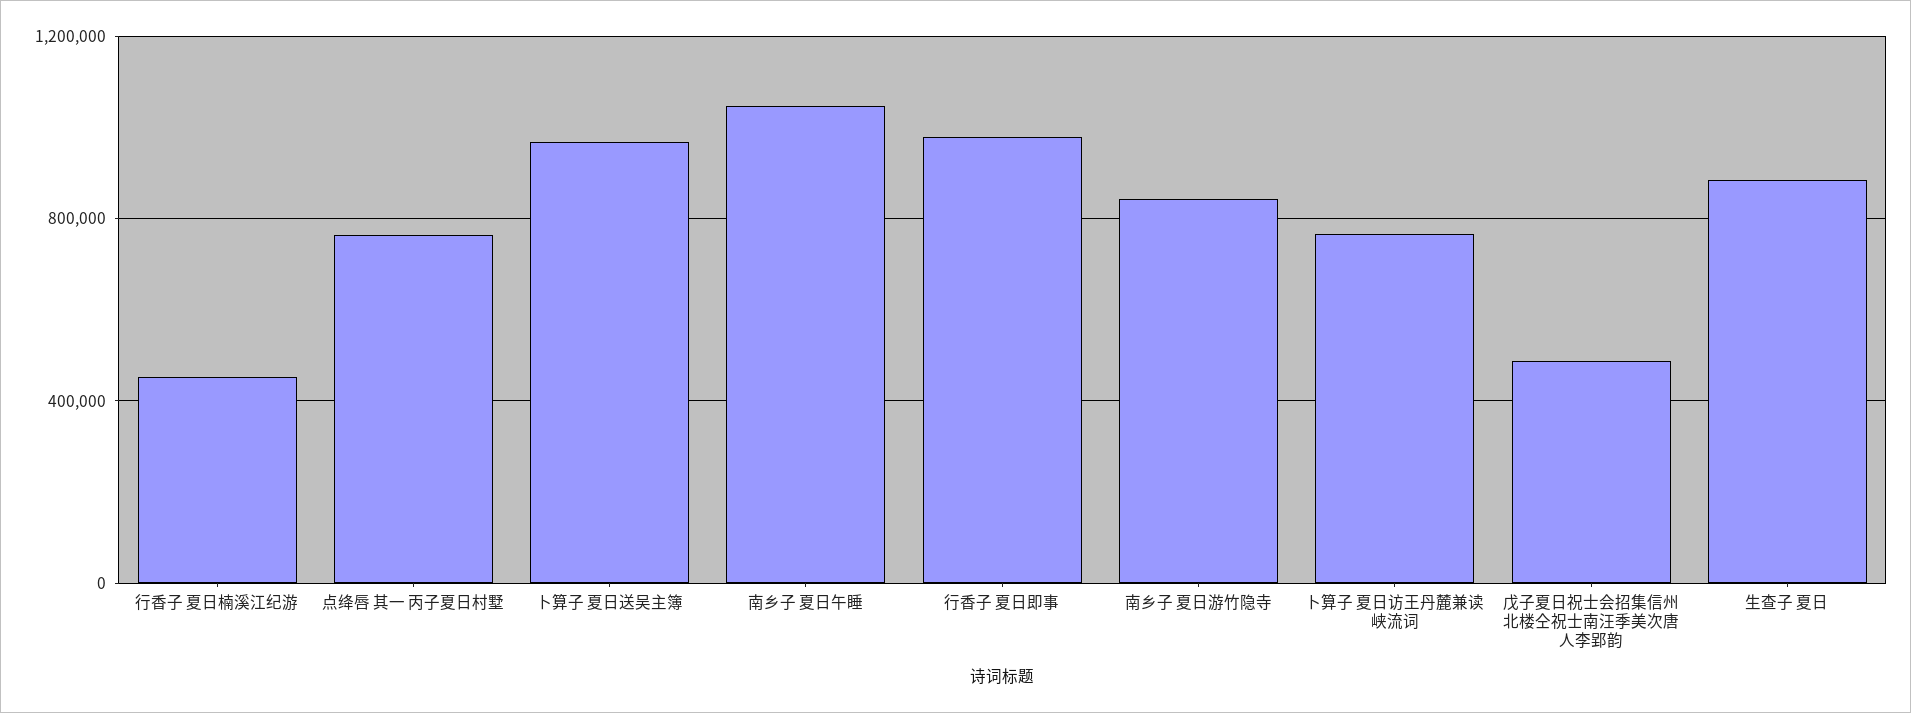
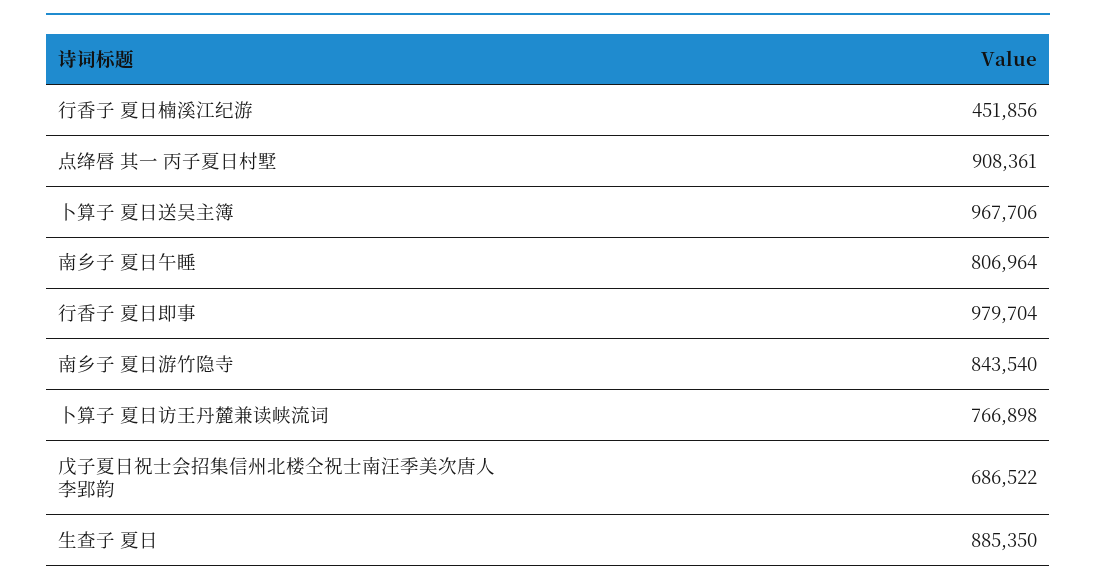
点绛唇 其一 丙子夏日村墅: 750000 -> 908361
南乡子 夏日午睡: 1050000 -> 806964
戊子夏日祝士会招集信州北楼仝祝士南汪季美次唐人李郢韵: 500000 -> 686522

